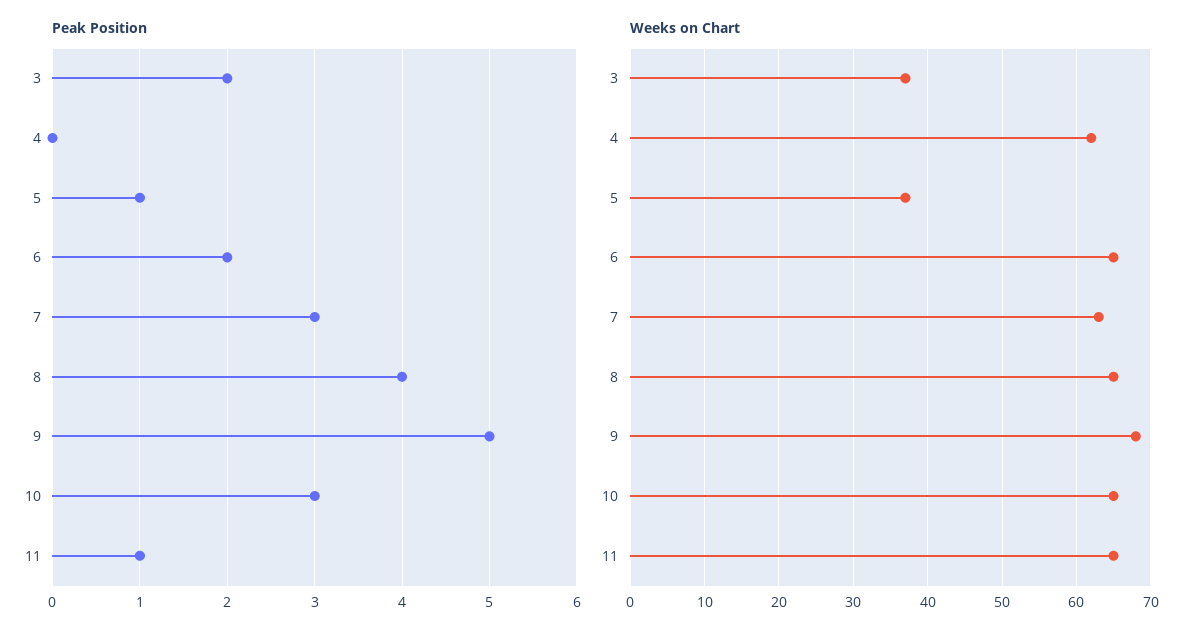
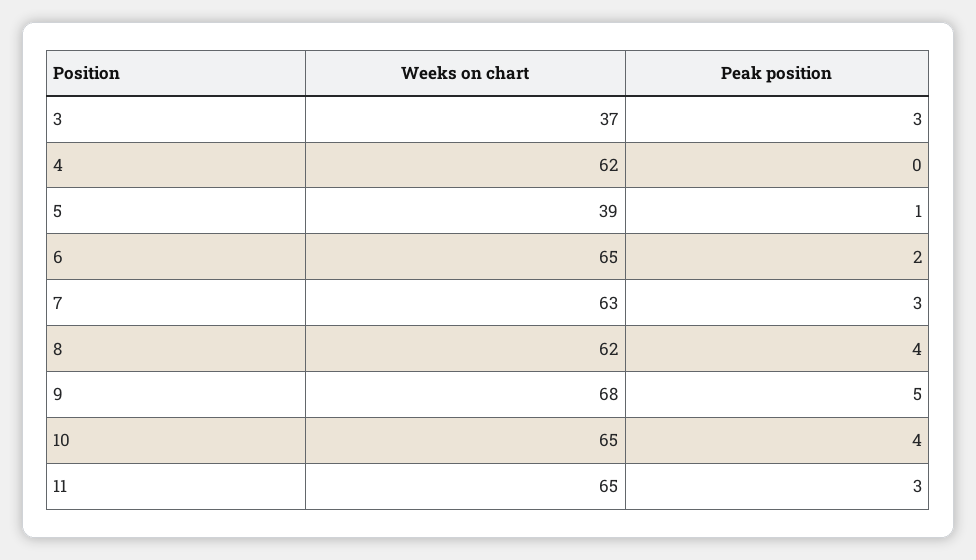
Peak Position, 3: 2 -> 3
Peak Position, 10: 3 -> 4
Peak Position, 11: 1 -> 3
Weeks on Chart, 5: 37 -> 39
Weeks on Chart, 8: 65 -> 62

